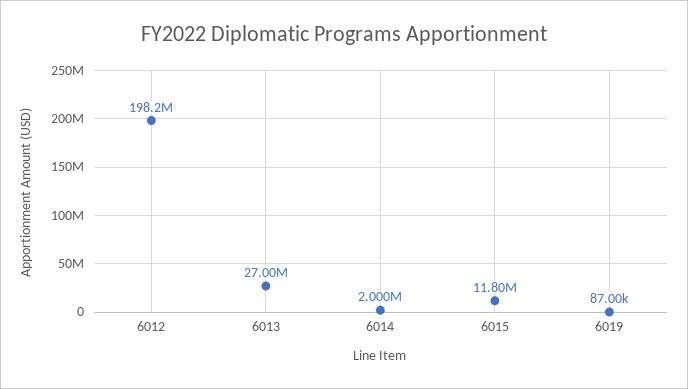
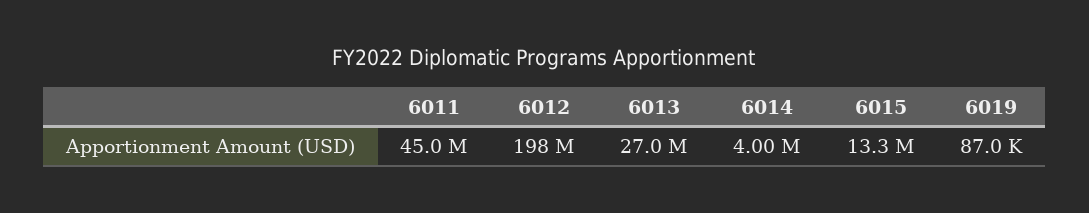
6014: 2000000 -> 4000000
6015: 11800000 -> 13300000
6011: none -> 45000000

